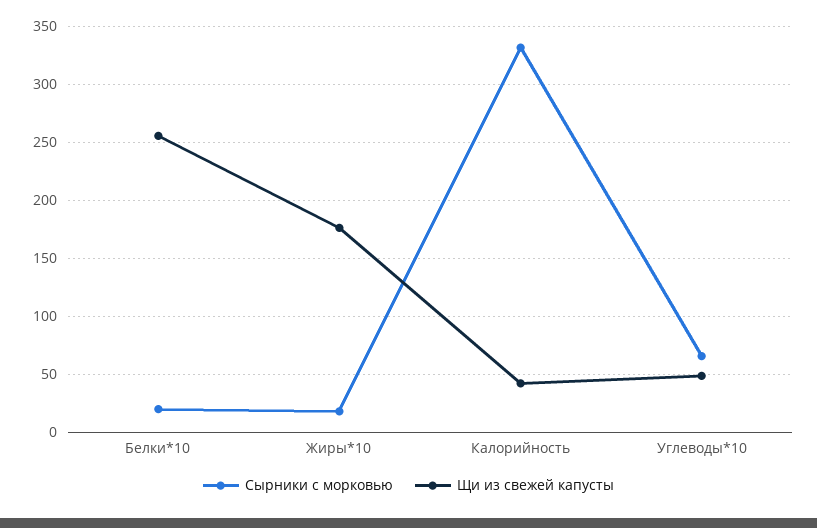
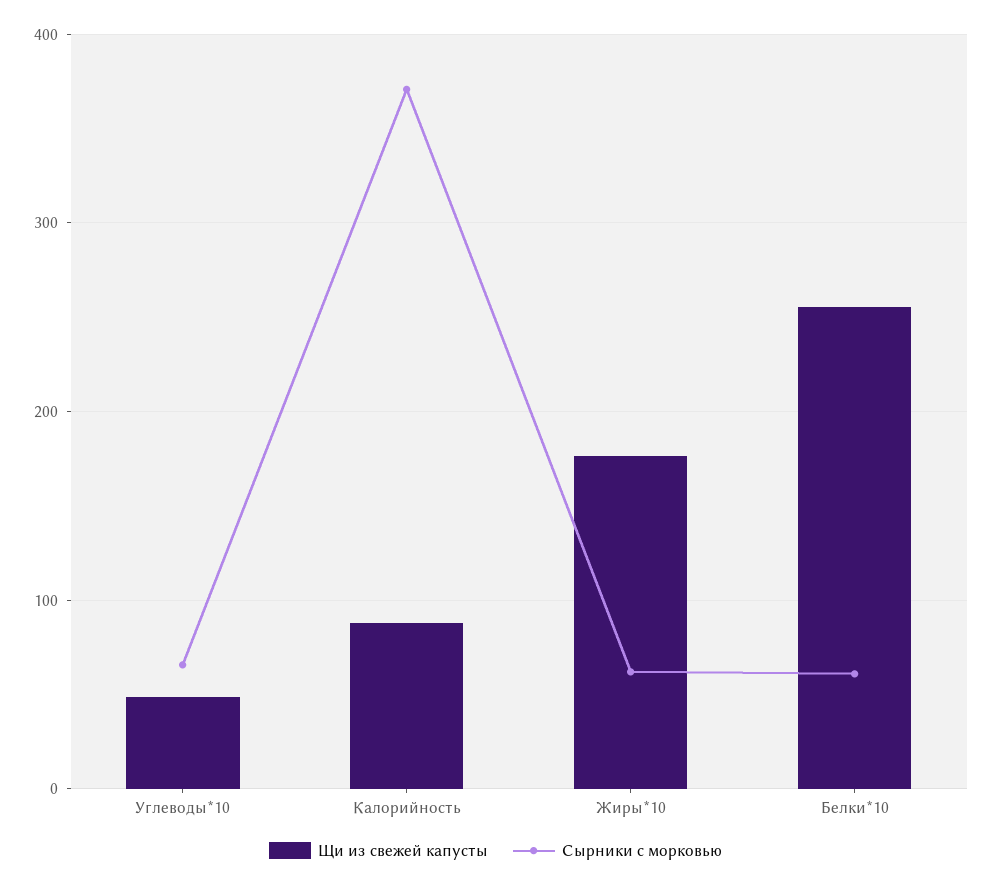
Сырники с морковью, Белки*10: 20 -> 60
Сырники с морковью, Жиры*10: 20 -> 60
Сырники с морковью, Калорийность: 330 -> 370
Щи из свежей капусты, Калорийность: 40 -> 90

